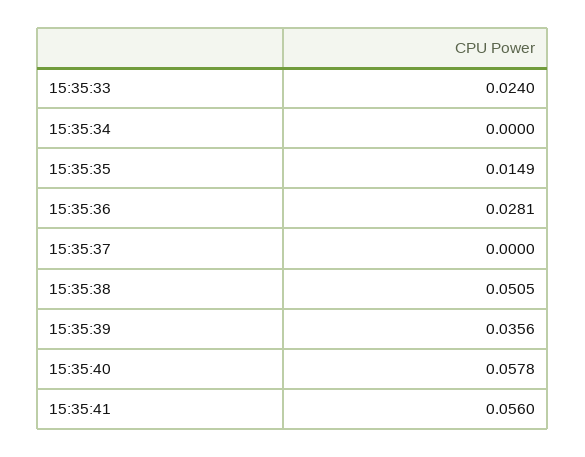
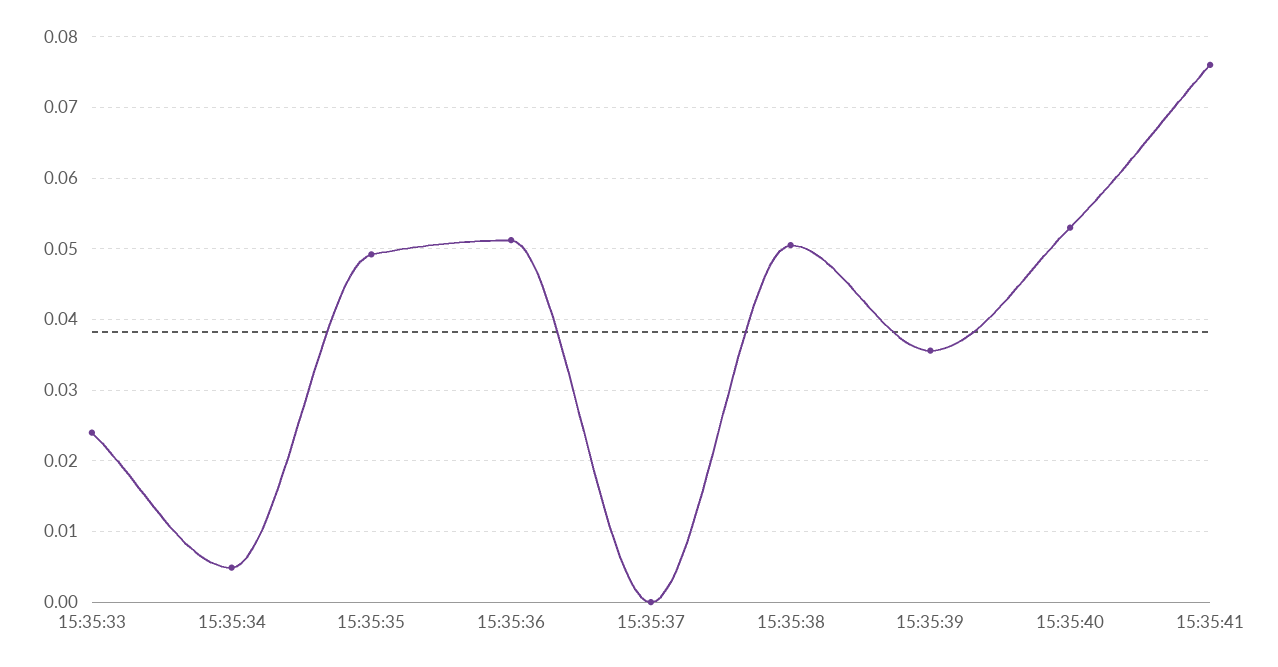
15:35:34: 0 -> 0.005
15:35:35: 0.0149 -> 0.049
15:35:36: 0.0281 -> 0.051
15:35:40: 0.0578 -> 0.053
15:35:41: 0.056 -> 0.076

